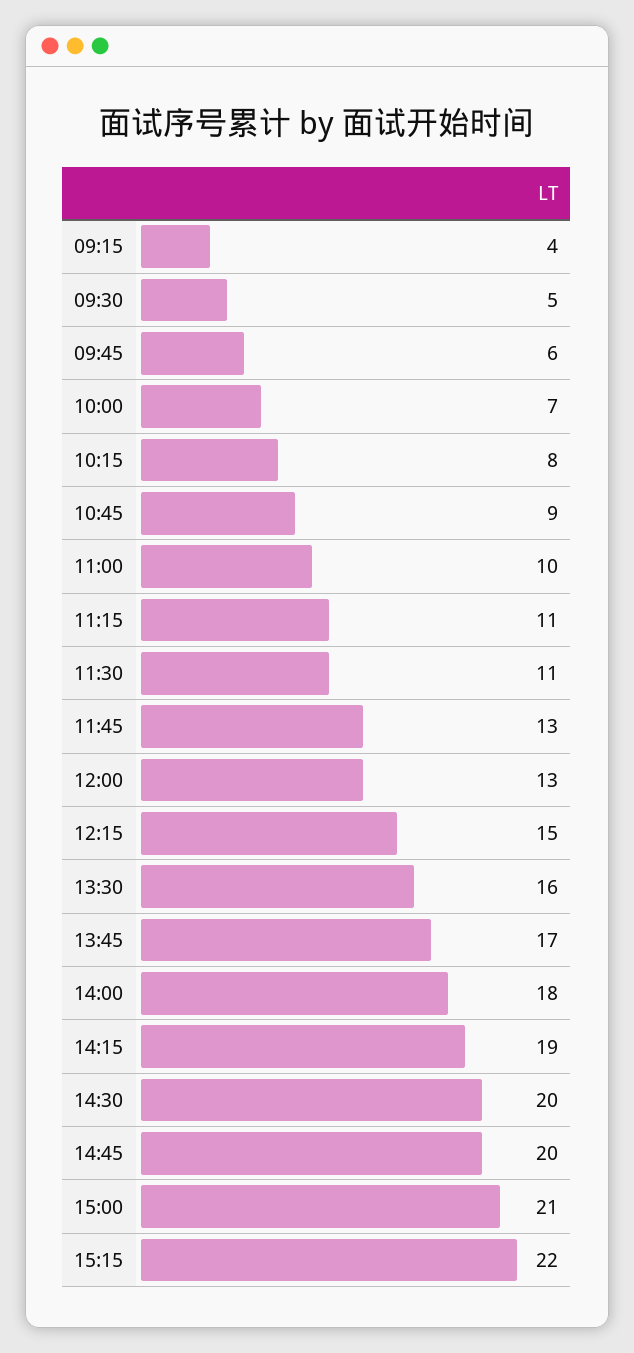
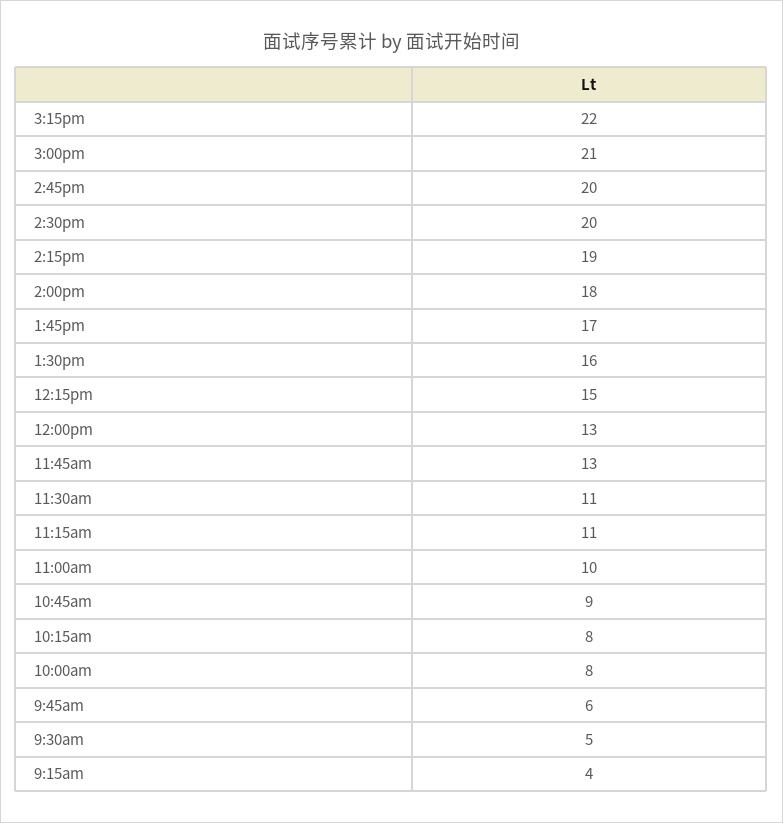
10:00: 7 -> 8

